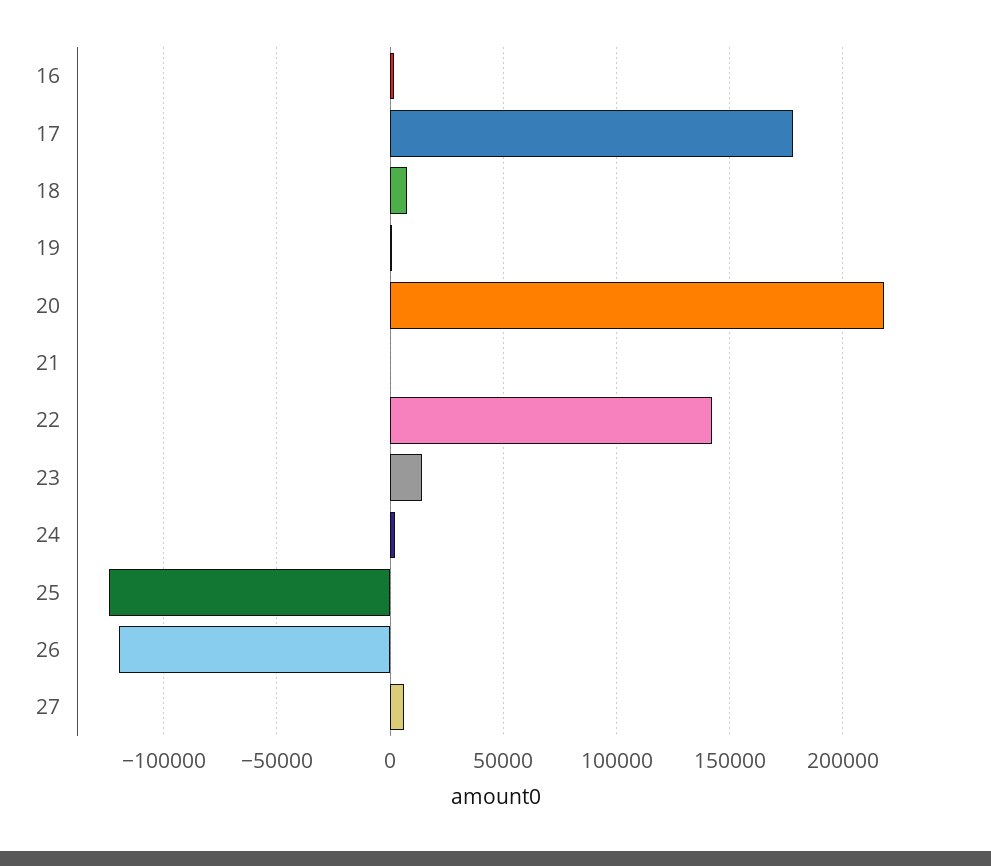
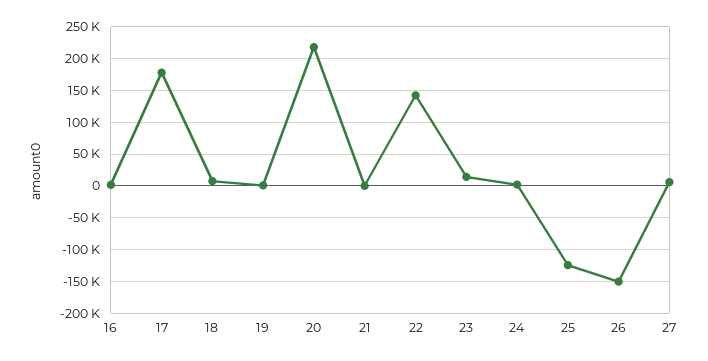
26: -120000 -> -150000

